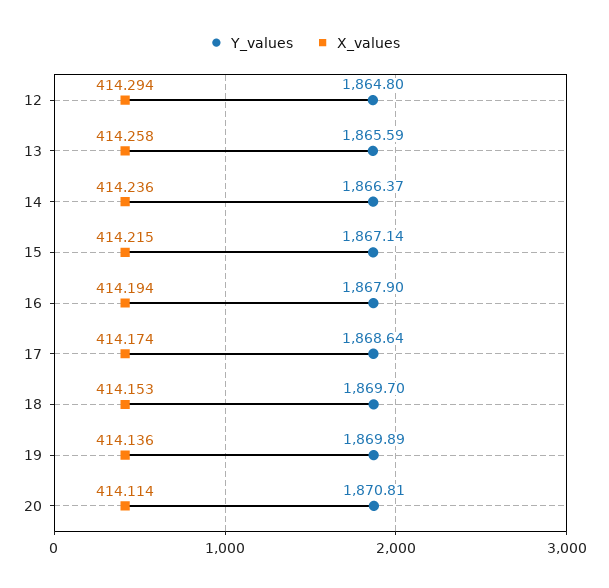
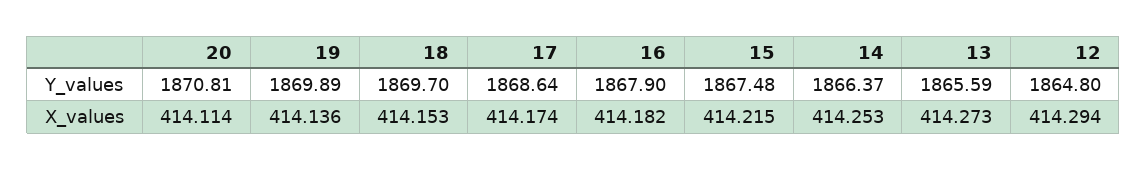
X_values, 13: 414.258 -> 414.273
X_values, 14: 414.236 -> 414.253
Y_values, 15: 1867.14 -> 1867.48
X_values, 16: 414.194 -> 414.182

